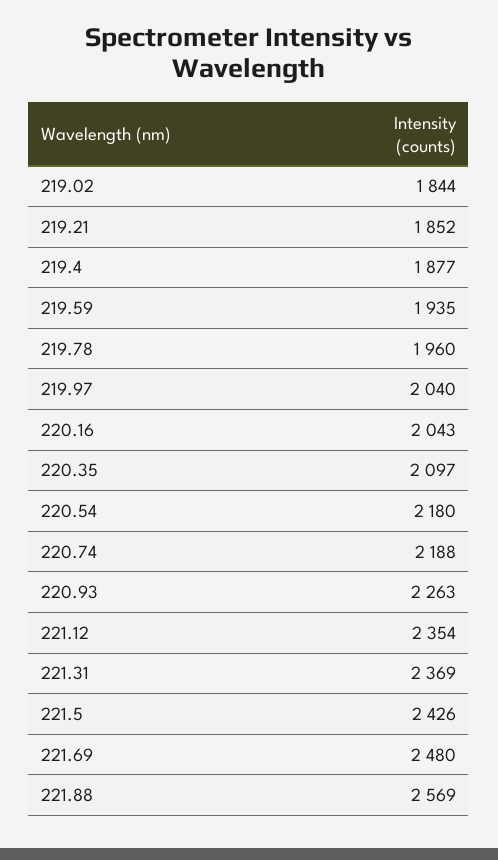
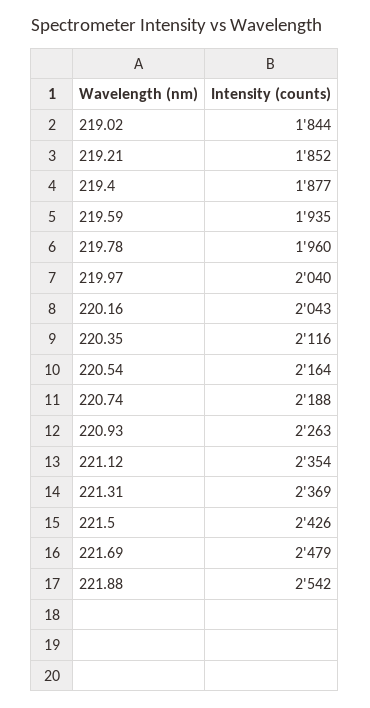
220.35: 2097 -> 2116
220.54: 2180 -> 2164
221.69: 2480 -> 2479
221.88: 2569 -> 2542

